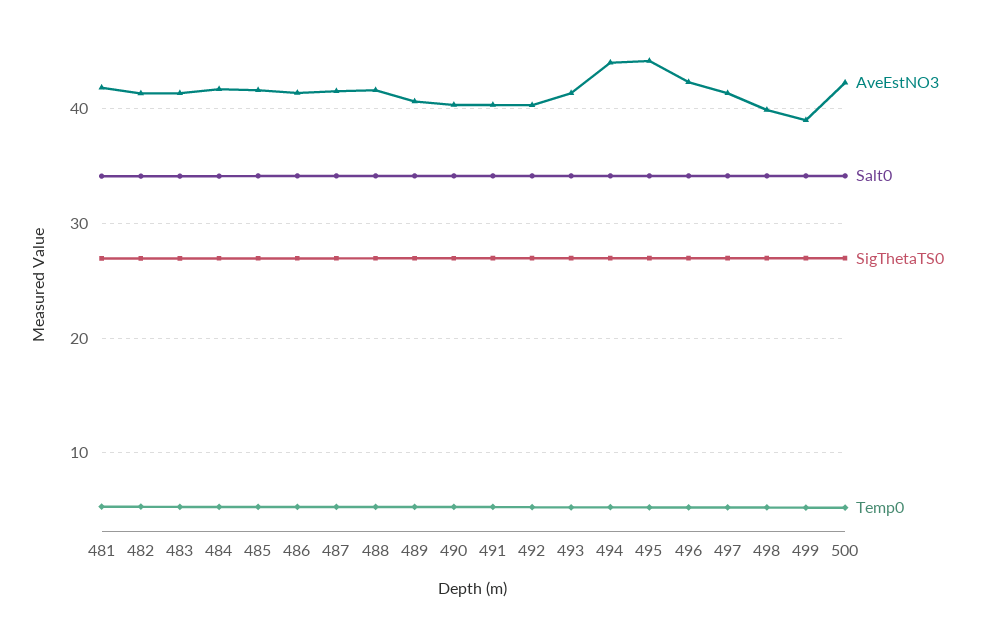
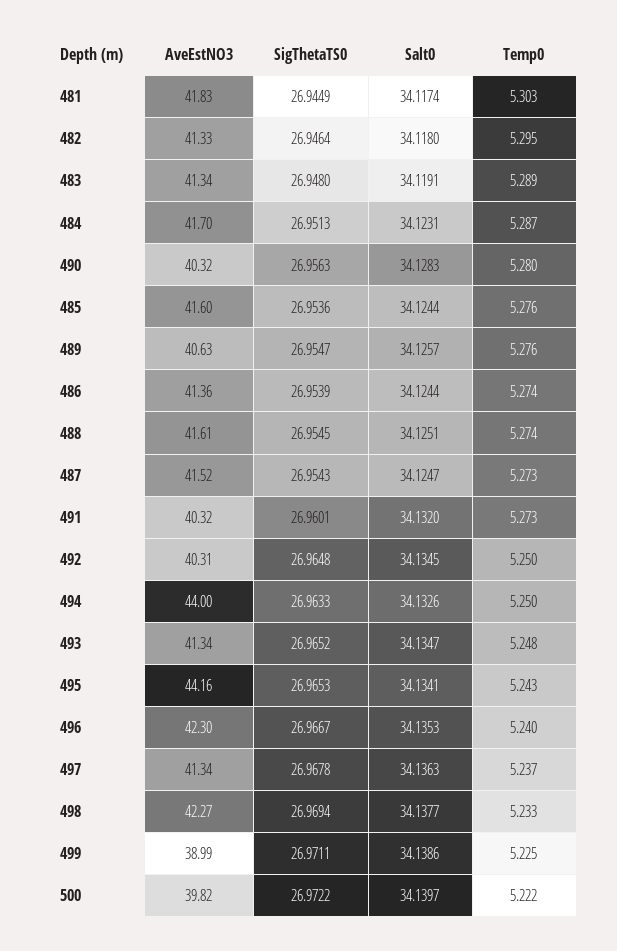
AveEstNO3, 498: 40 -> 42.27
AveEstNO3, 500: 42 -> 39.82

